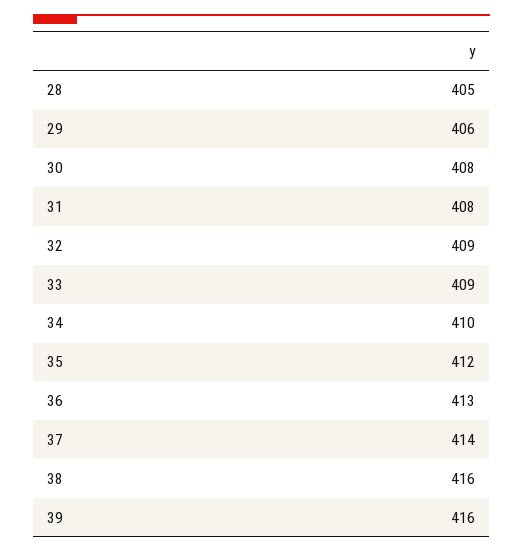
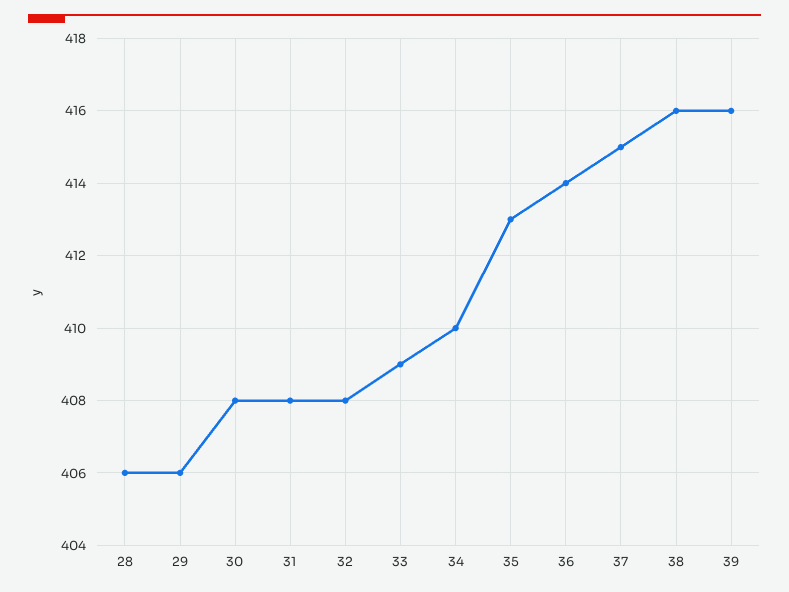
28: 405 -> 406
32: 409 -> 408
35: 412 -> 413
36: 413 -> 414
37: 414 -> 415

